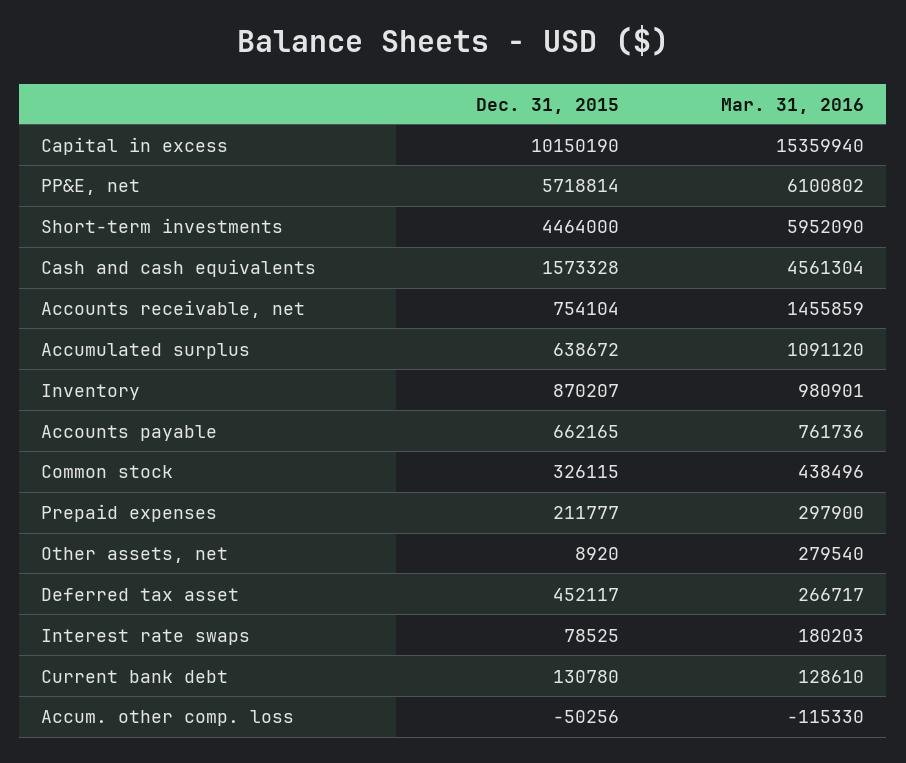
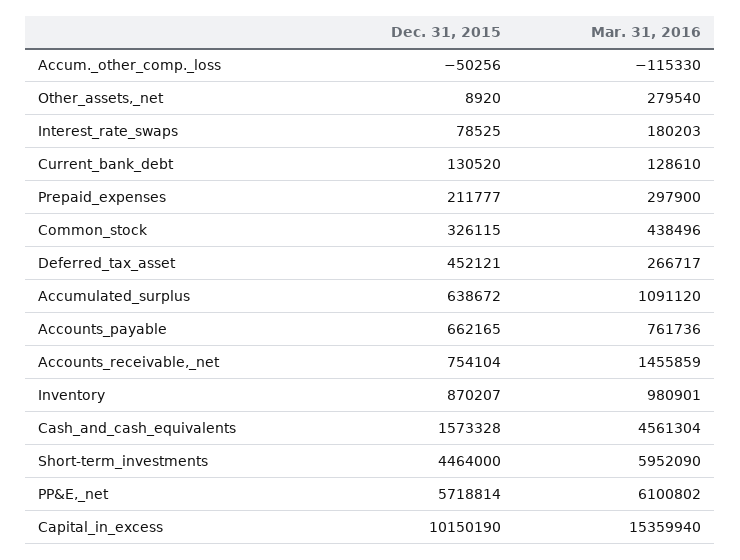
Dec. 31, 2015, Deferred tax asset: 452117 -> 452121
Dec. 31, 2015, Current bank debt: 130780 -> 130520

